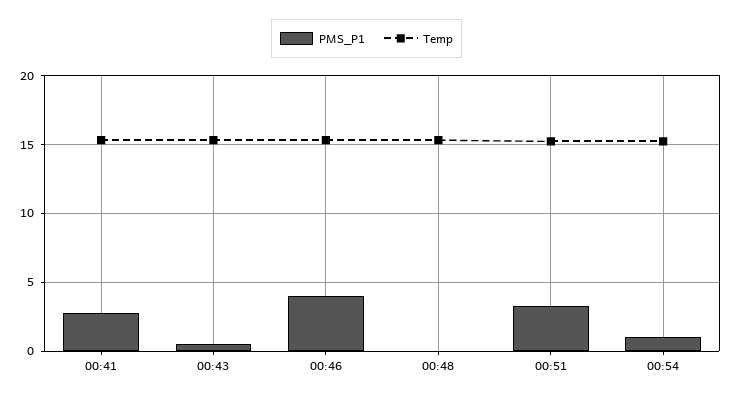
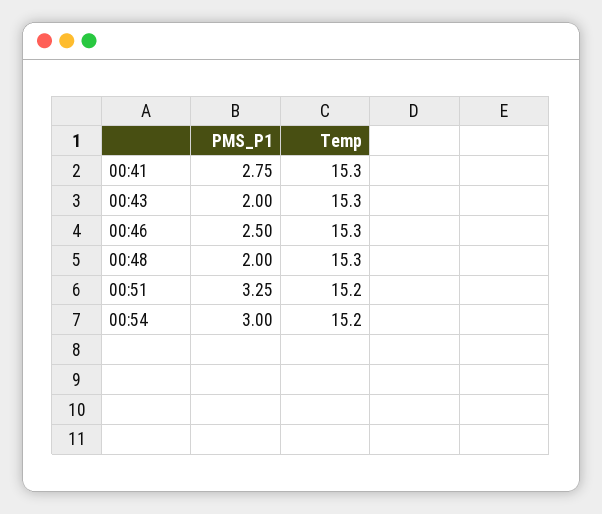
PMS_P1, 00:43: 0.5 -> 2
PMS_P1, 00:46: 4 -> 2.5
PMS_P1, 00:48: 0 -> 2
PMS_P1, 00:54: 1 -> 3

